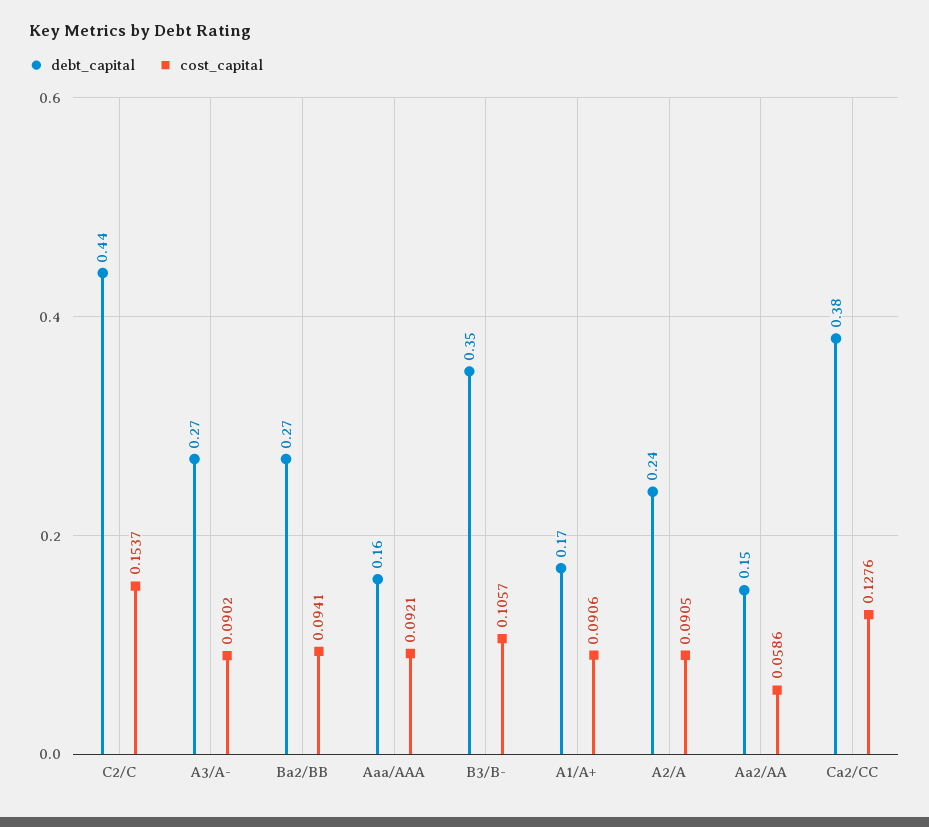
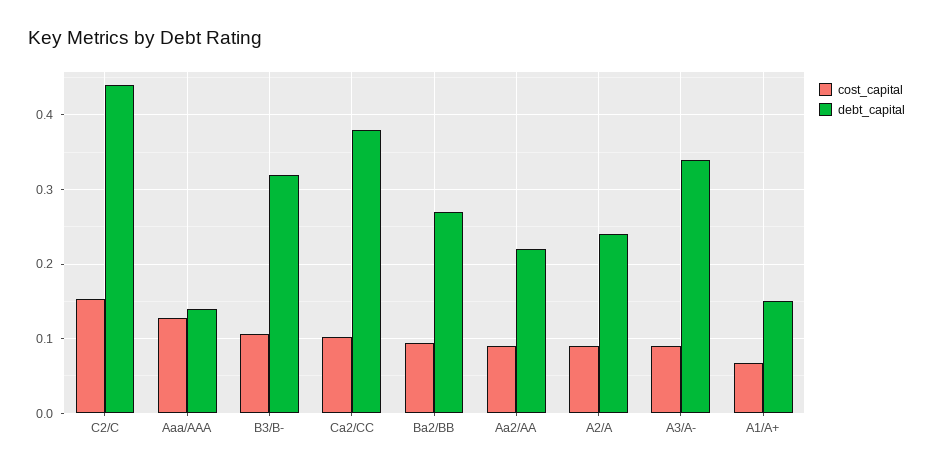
debt_capital, A3/A-: 0.27 -> 0.34
debt_capital, Aaa/AAA: 0.16 -> 0.14
cost_capital, Aaa/AAA: 0.0921 -> 0.13
debt_capital, B3/B-: 0.35 -> 0.32
debt_capital, A1/A+: 0.17 -> 0.15
cost_capital, A1/A+: 0.0906 -> 0.07
debt_capital, Aa2/AA: 0.15 -> 0.22
cost_capital, Aa2/AA: 0.0586 -> 0.09
cost_capital, Ca2/CC: 0.1276 -> 0.1

